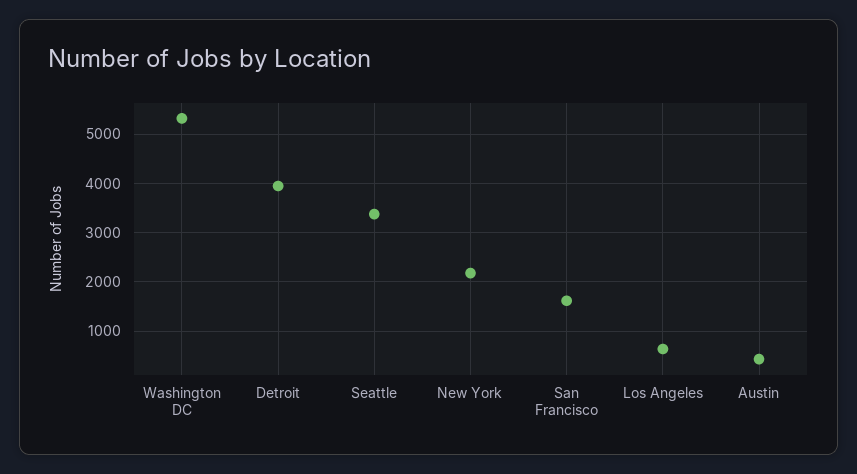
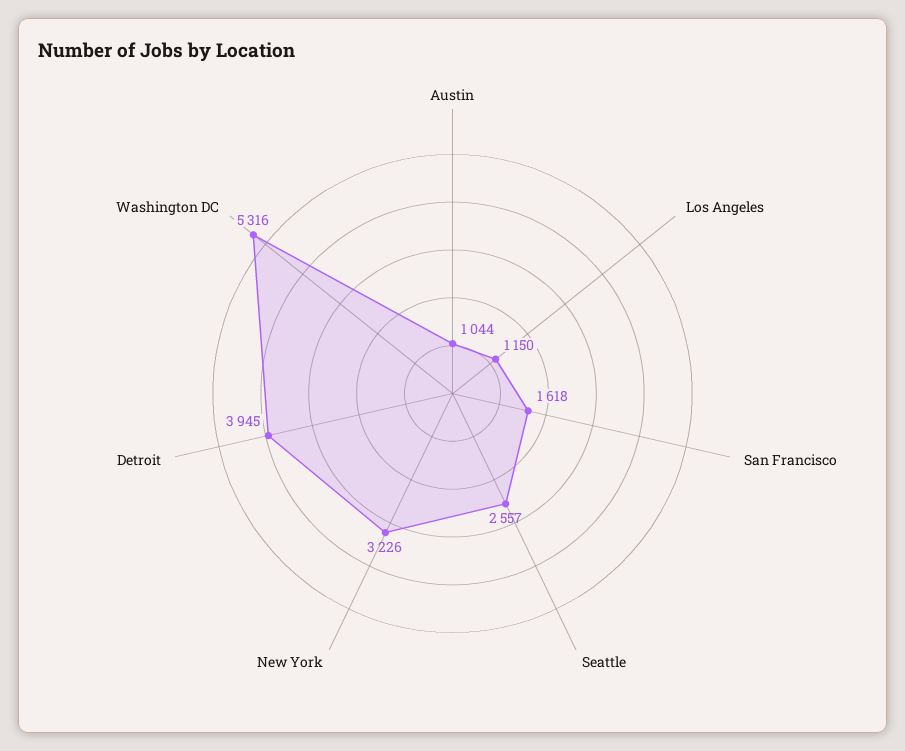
Seattle: 3400 -> 2557
New York: 2200 -> 3226
Los Angeles: 600 -> 1150
Austin: 400 -> 1044

